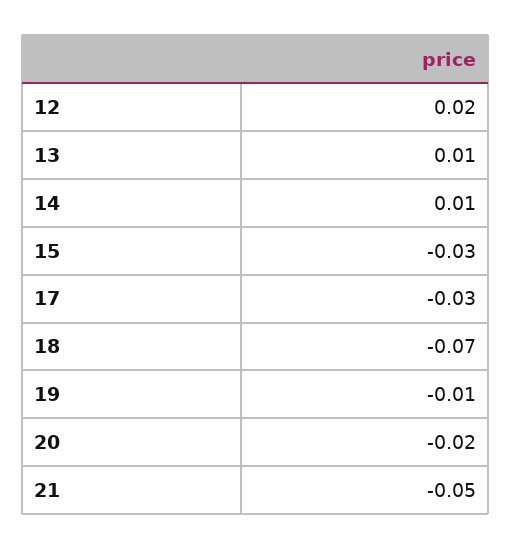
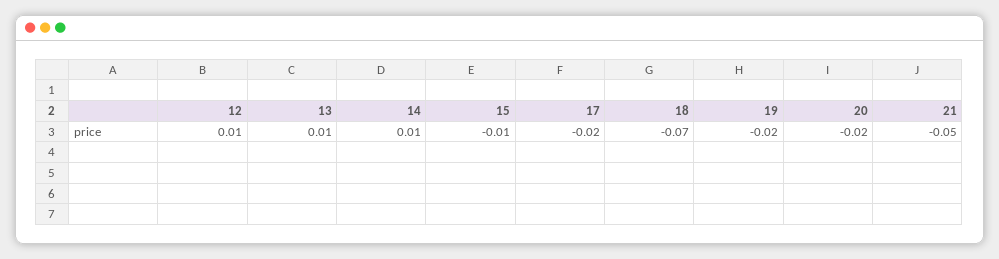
12: 0.02 -> 0.01
15: -0.03 -> -0.01
17: -0.03 -> -0.02
19: -0.01 -> -0.02

